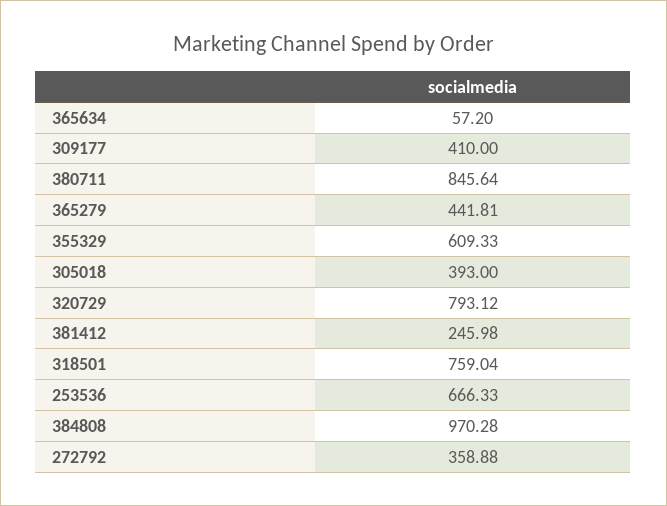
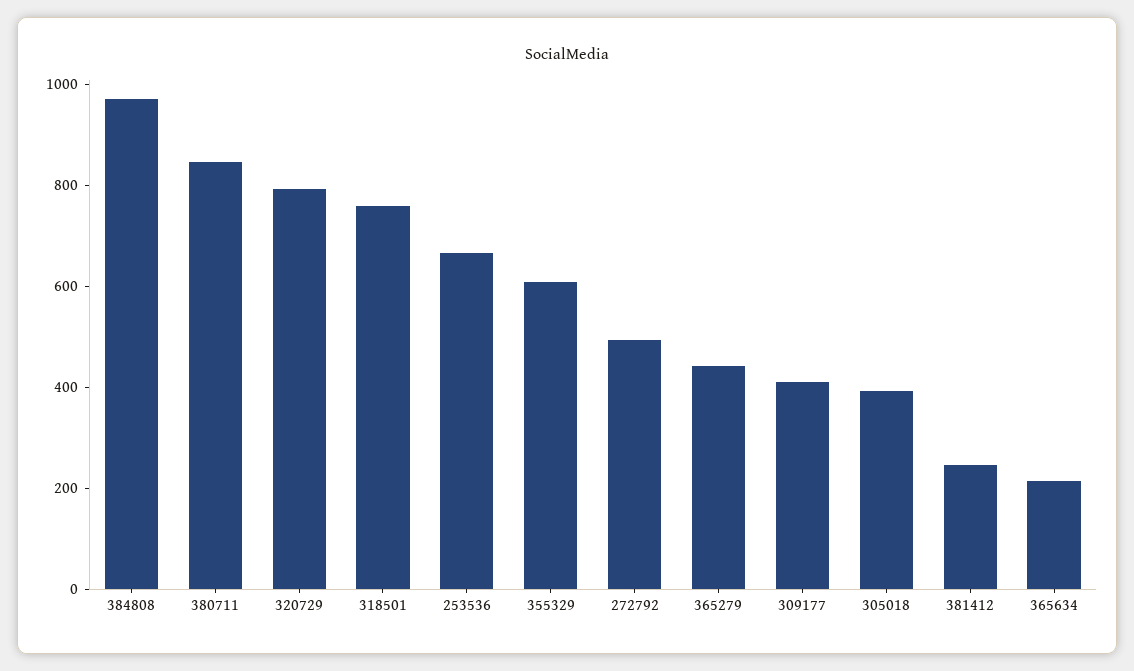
365634: 57.2 -> 200
272792: 358.88 -> 500

